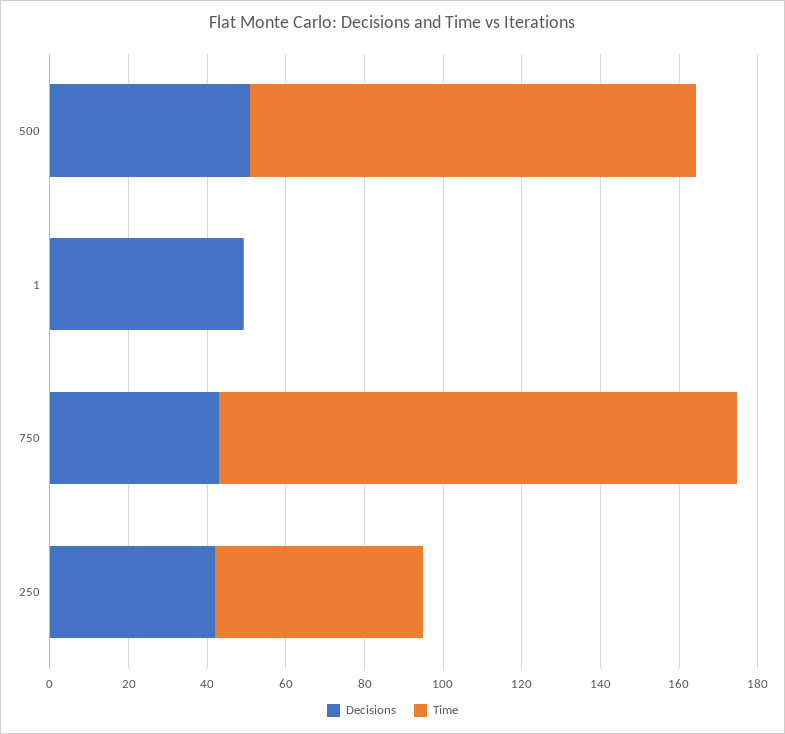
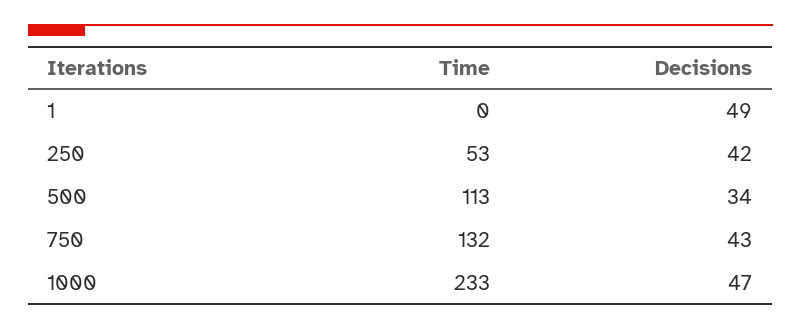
Decisions, 500: 50 -> 34
Time, 1000: none -> 233
Decisions, 1000: none -> 47

